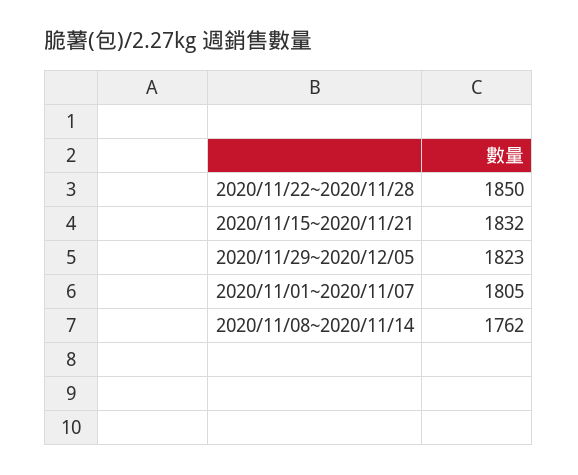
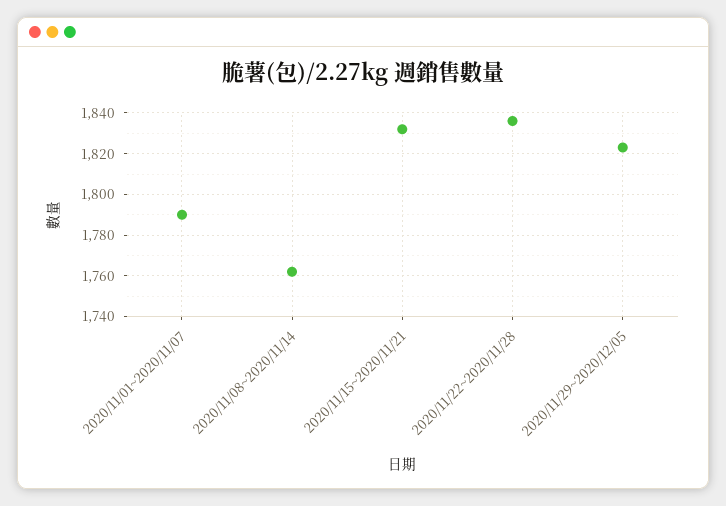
2020/11/22~2020/11/28: 1850 -> 1835
2020/11/01~2020/11/07: 1805 -> 1790

